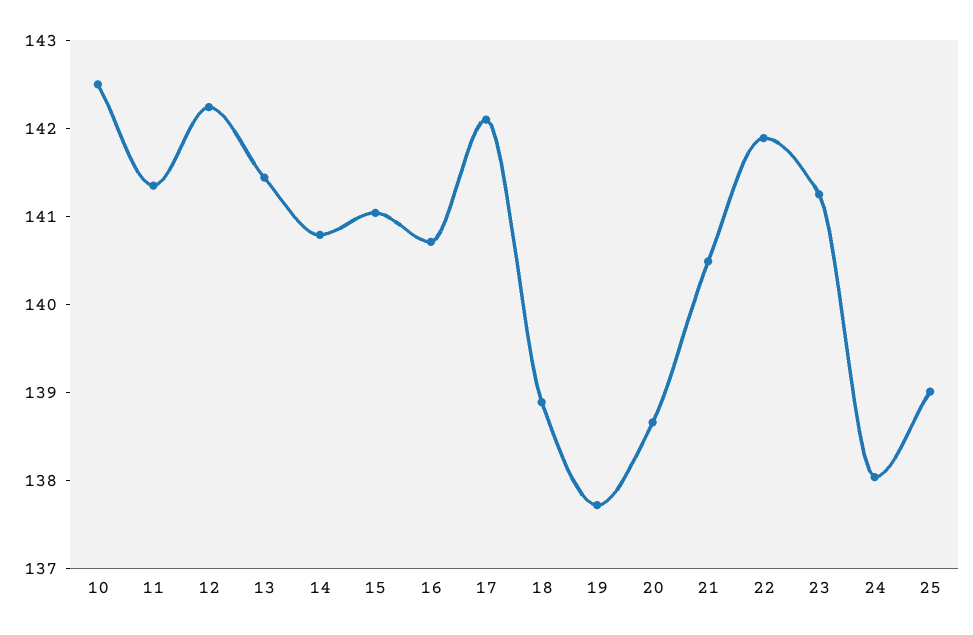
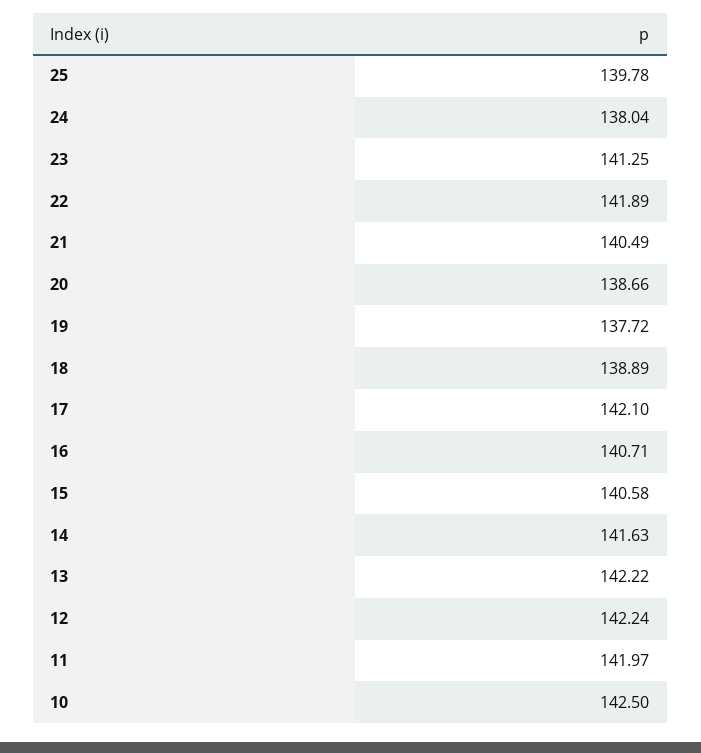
11: 141.4 -> 141.97
13: 141.4 -> 142.22
14: 140.8 -> 141.63
15: 141 -> 140.58
25: 139 -> 139.78

